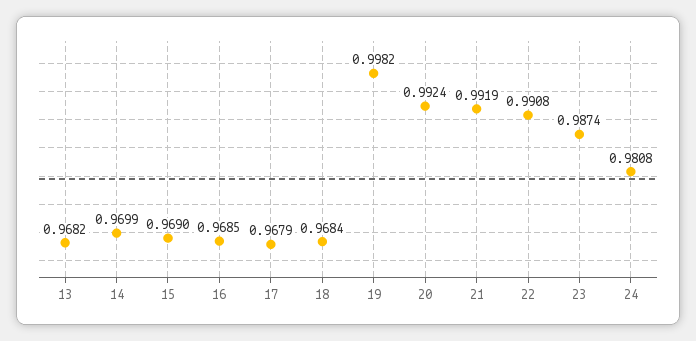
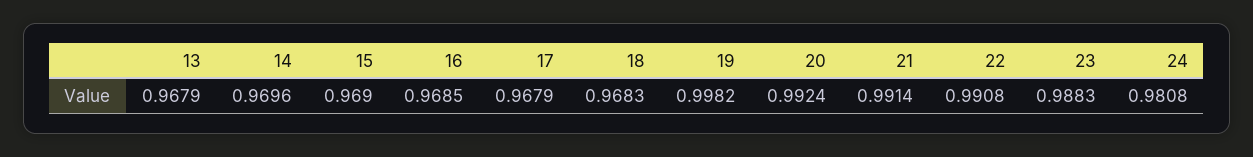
13: 0.9682 -> 0.9679
14: 0.9699 -> 0.9696
18: 0.9684 -> 0.9683
21: 0.9919 -> 0.9914
23: 0.9874 -> 0.9883

